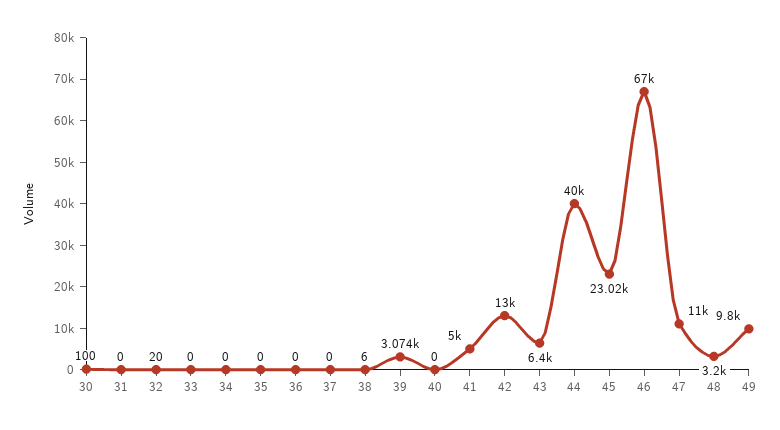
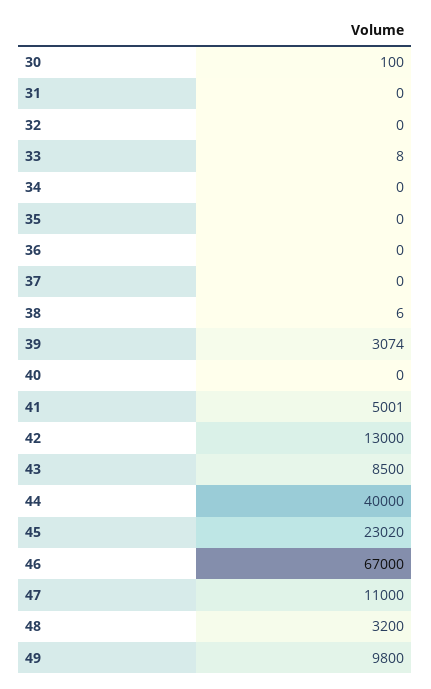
32: 20 -> 0
33: 0 -> 8
41: 5000 -> 5001
43: 6400 -> 8500

